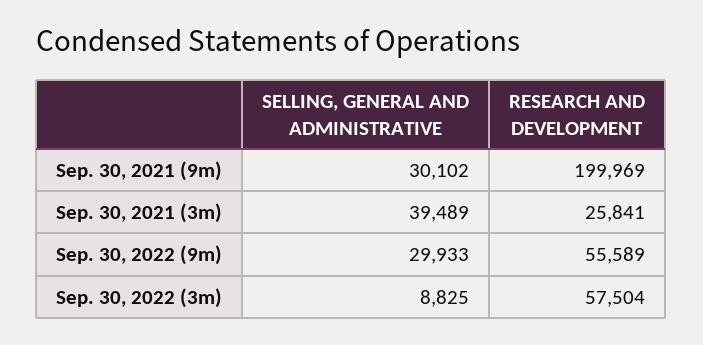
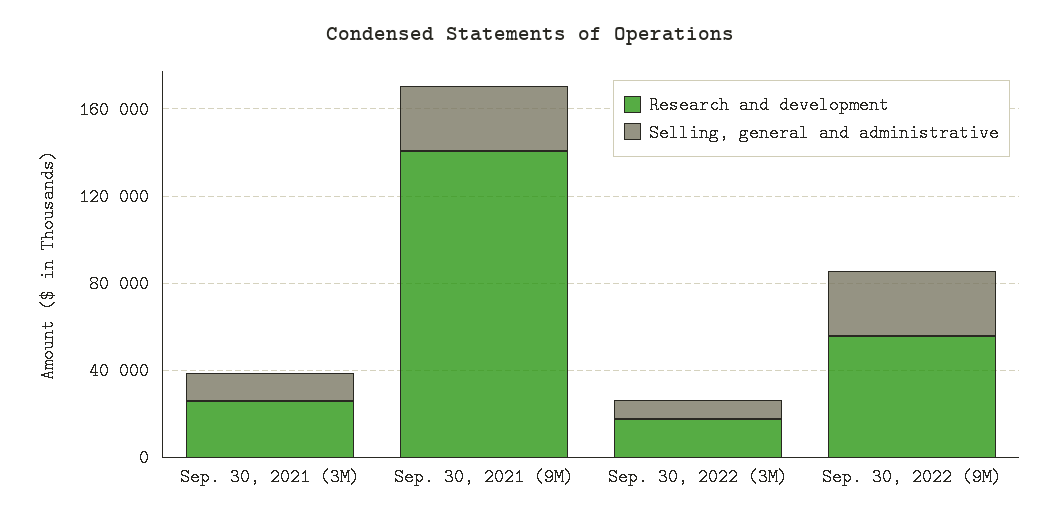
RESEARCH AND DEVELOPMENT, Sep. 30, 2021 (9m): 199969 -> 140000
SELLING, GENERAL AND ADMINISTRATIVE, Sep. 30, 2021 (3m): 39489 -> 10000
RESEARCH AND DEVELOPMENT, Sep. 30, 2022 (3m): 57504 -> 20000

